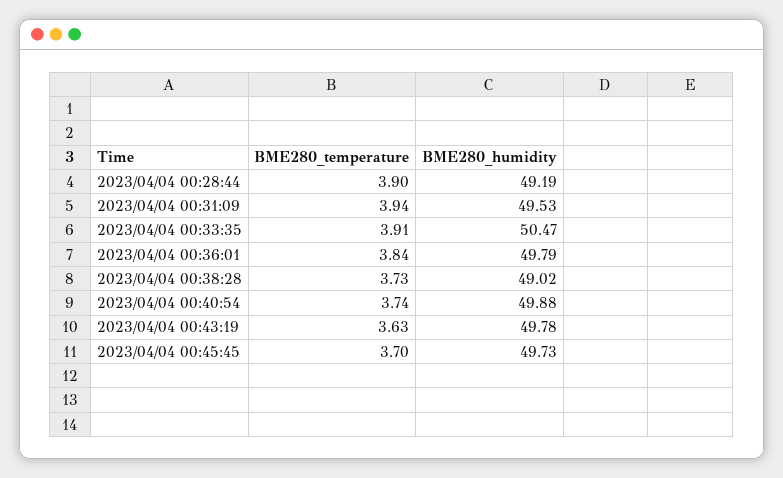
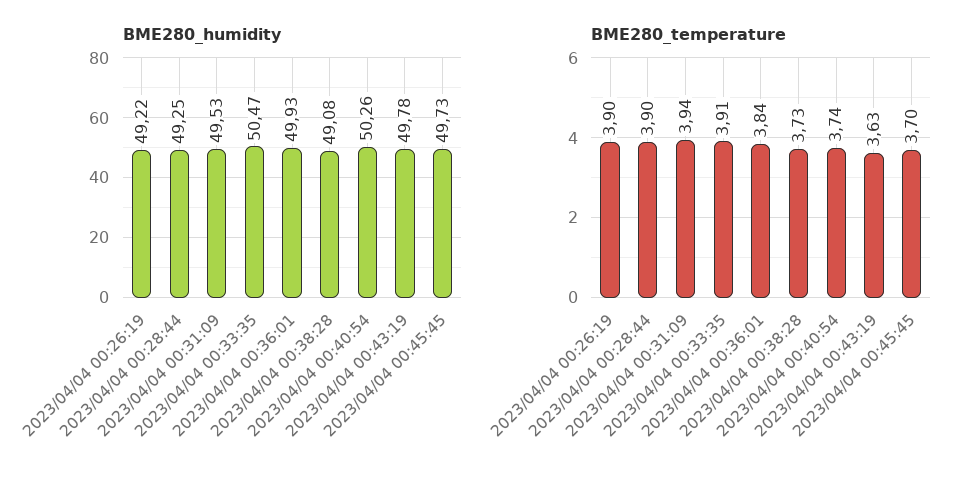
BME280_humidity, 2023/04/04 00:28:44: 49.19 -> 49.25
BME280_humidity, 2023/04/04 00:36:01: 49.79 -> 49.93
BME280_humidity, 2023/04/04 00:38:28: 49.02 -> 49.08
BME280_humidity, 2023/04/04 00:40:54: 49.88 -> 50.26
BME280_humidity, 2023/04/04 00:26:19: none -> 49.22
BME280_temperature, 2023/04/04 00:26:19: none -> 3.9

